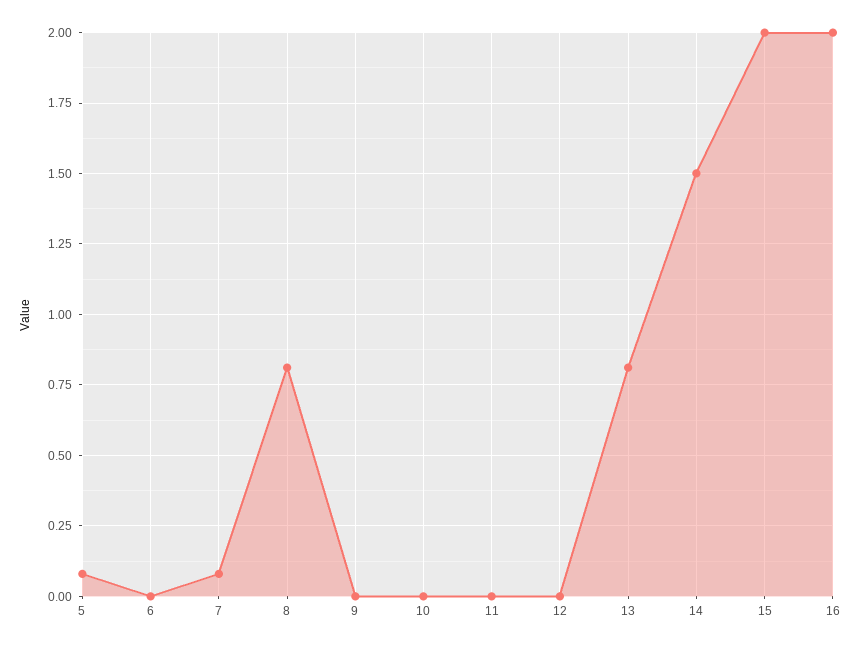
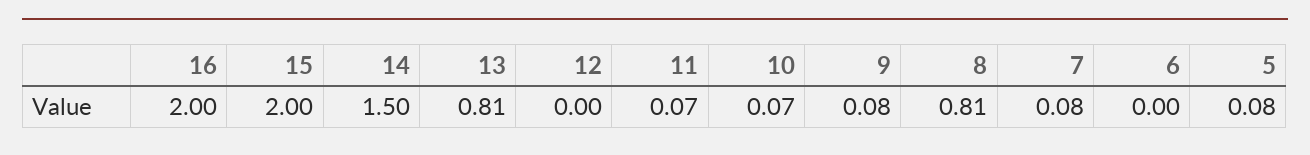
9: 0 -> 0.08
10: 0 -> 0.07
11: 0 -> 0.07

